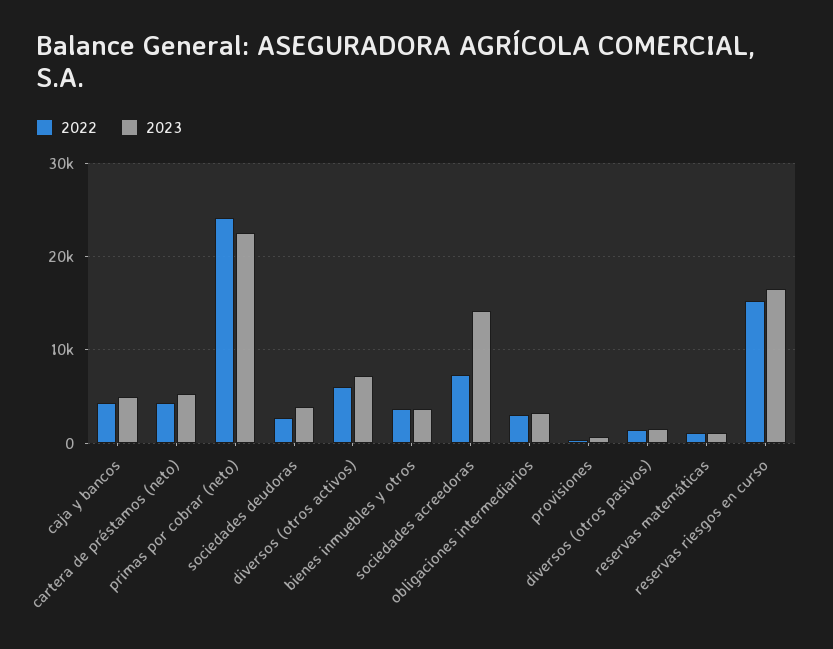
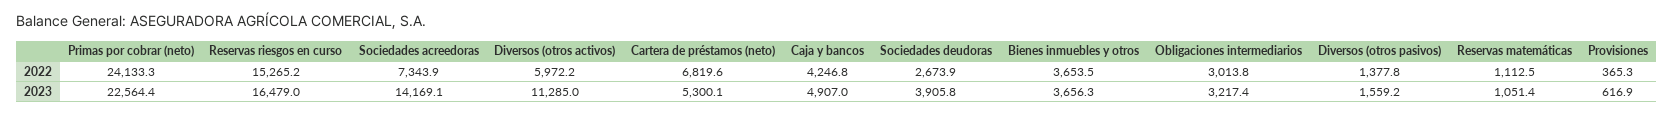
2022, cartera de préstamos (neto): 4000 -> 6819.6
2023, diversos (otros activos): 7000 -> 11285

